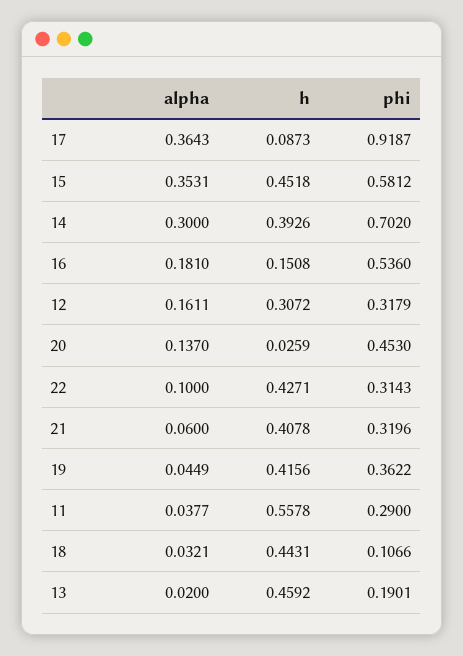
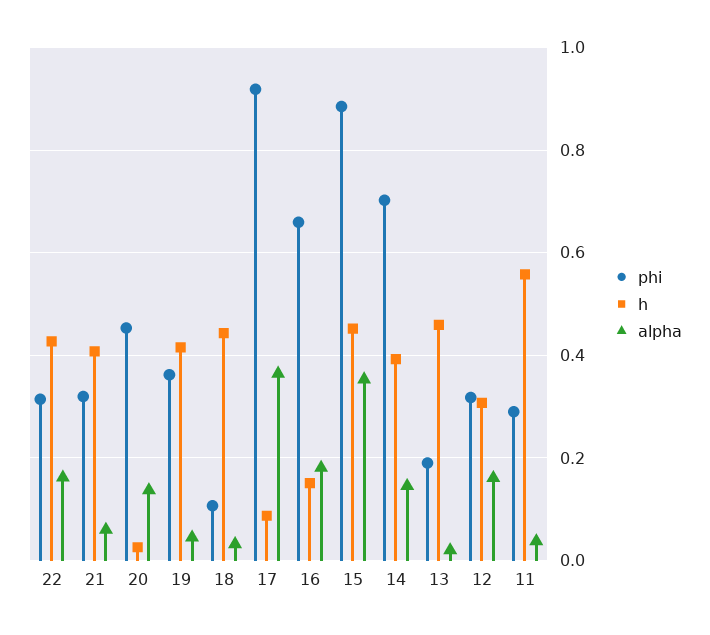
phi, 15: 0.5812 -> 0.88
alpha, 14: 0.3 -> 0.14
phi, 16: 0.536 -> 0.66
alpha, 22: 0.1 -> 0.16

